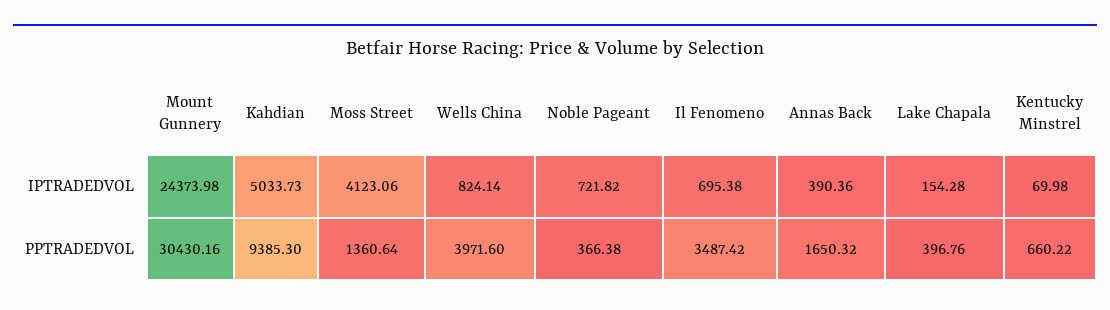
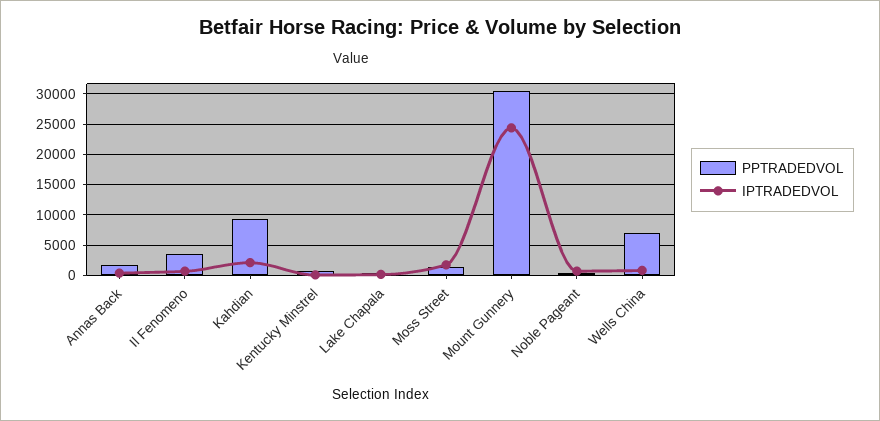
IPTRADEDVOL, Kahdian: 5033.73 -> 2000
IPTRADEDVOL, Moss Street: 4123.06 -> 2000
PPTRADEDVOL, Wells China: 3971.6 -> 7000

